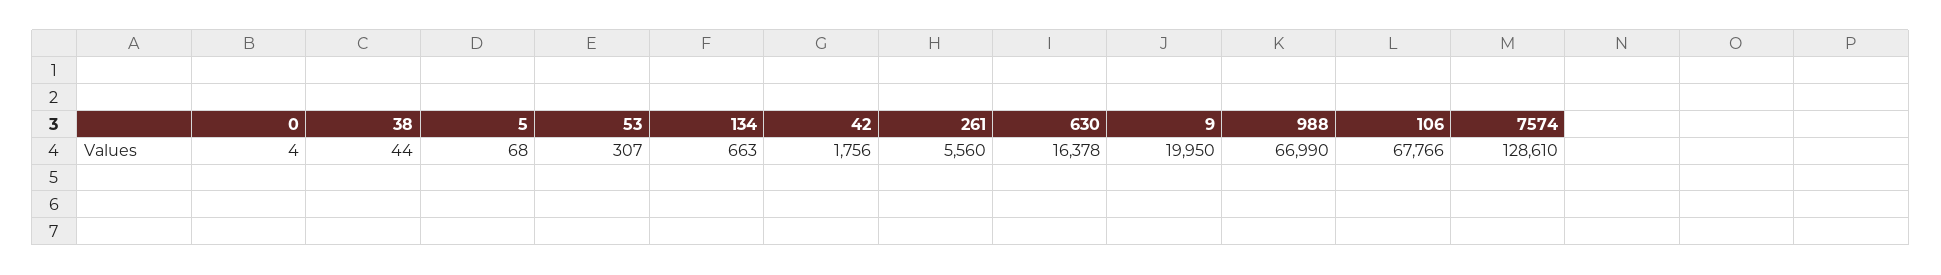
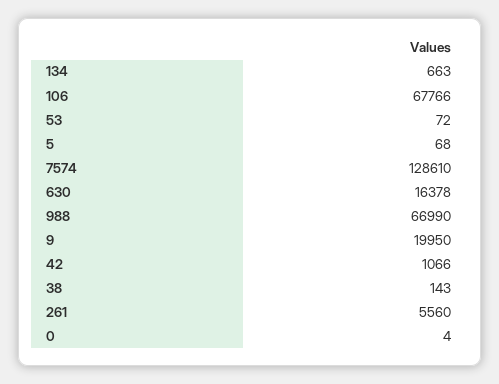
38: 44 -> 143
53: 307 -> 72
42: 1756 -> 1066

